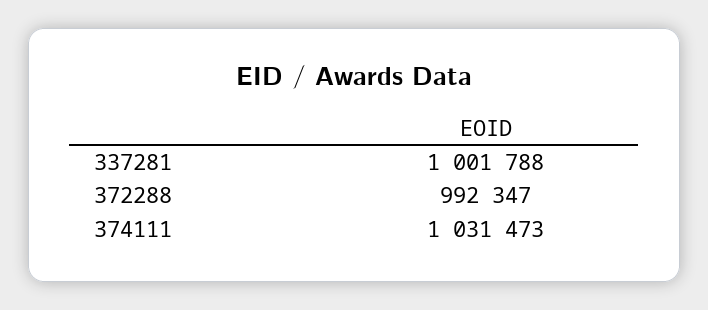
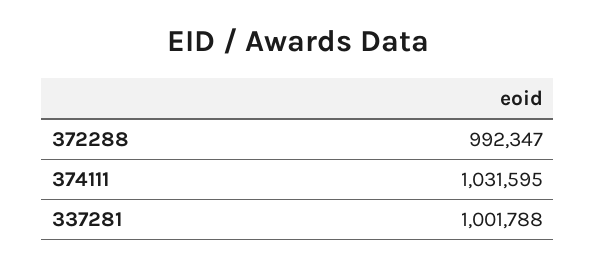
374111: 1031473 -> 1031595

